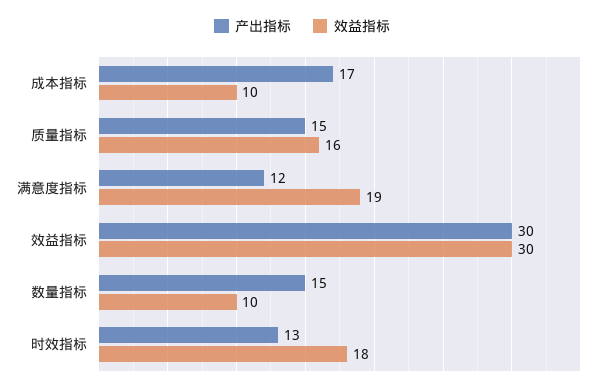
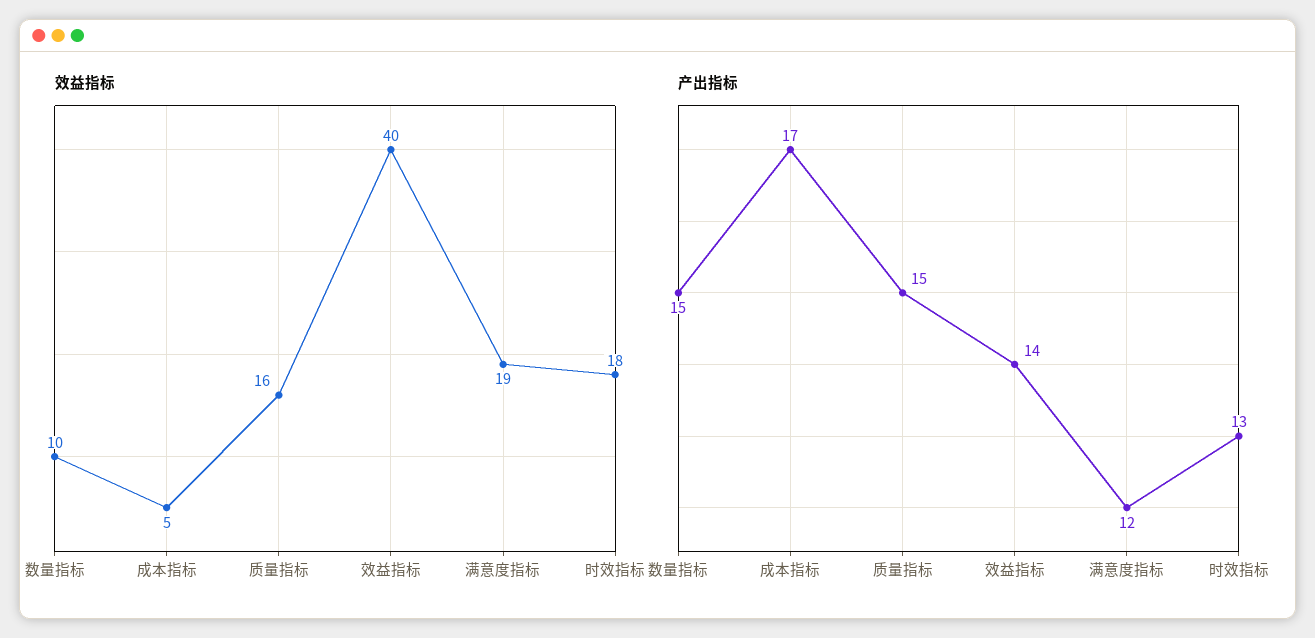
效益指标, 成本指标: 10 -> 5
产出指标, 效益指标: 30 -> 14
效益指标, 效益指标: 30 -> 40

